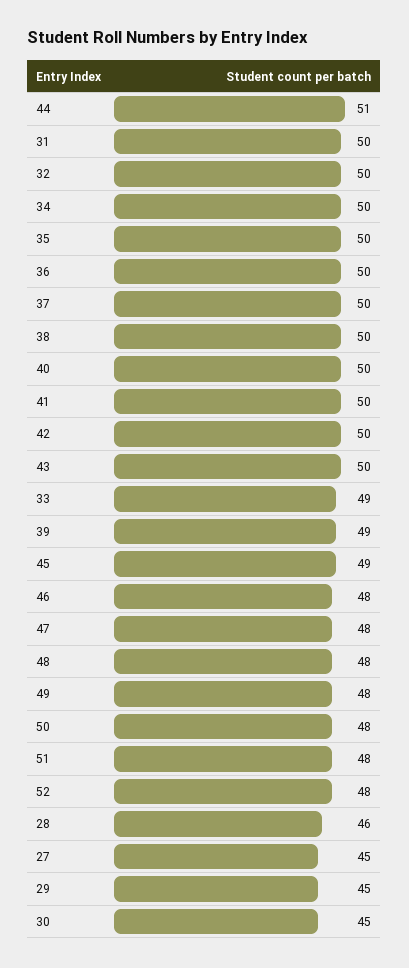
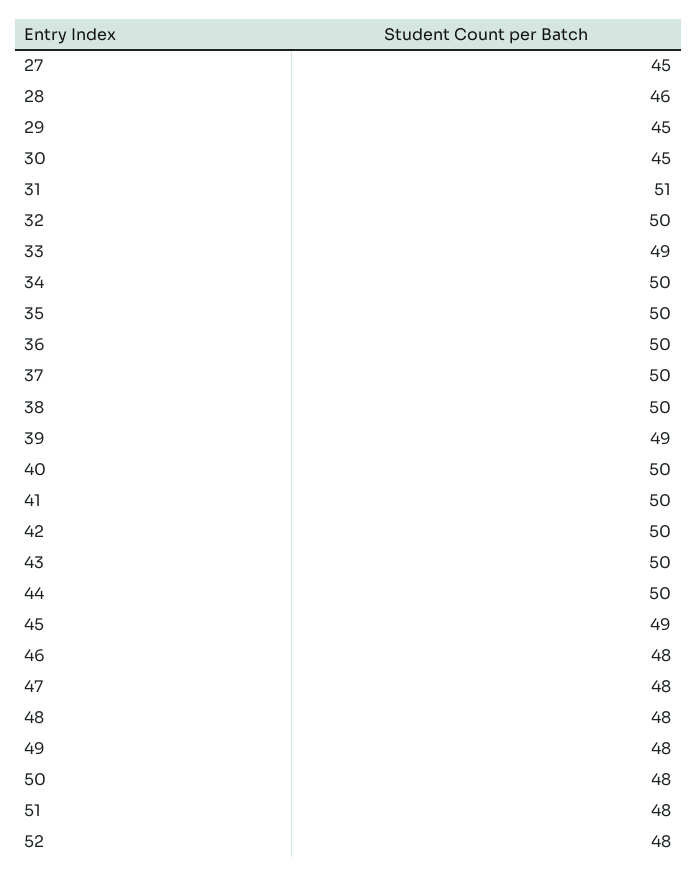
44: 51 -> 50
31: 50 -> 51

